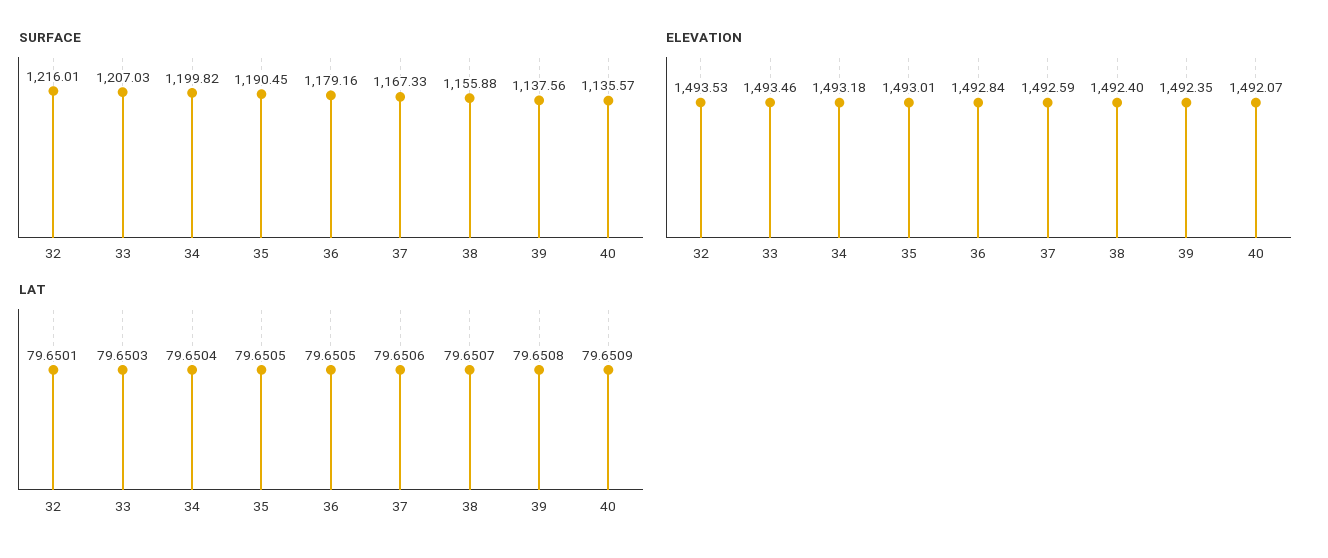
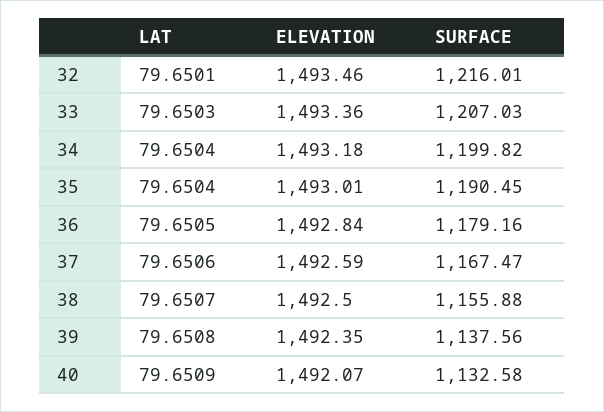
SURFACE, 37: 1167.33 -> 1167.47
SURFACE, 40: 1135.57 -> 1132.58
ELEVATION, 32: 1493.53 -> 1493.46
ELEVATION, 33: 1493.46 -> 1493.36
ELEVATION, 38: 1492.4 -> 1492.5
LAT, 35: 79.6505 -> 79.6504

